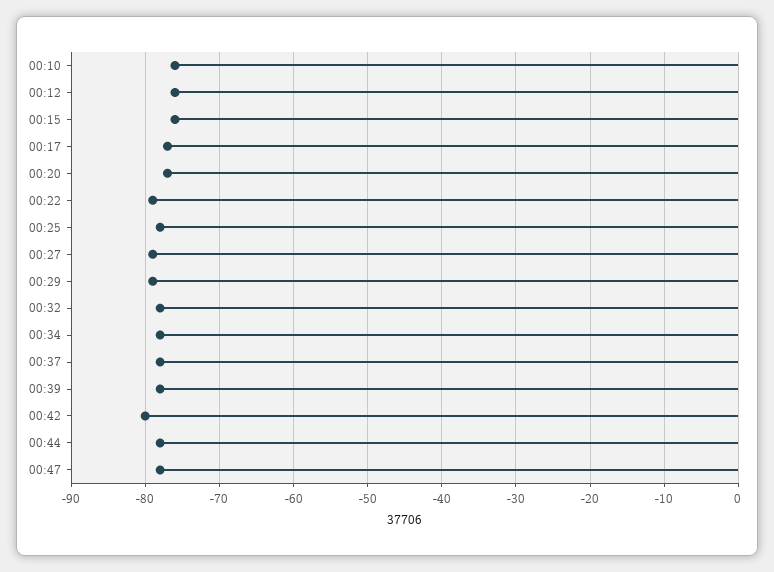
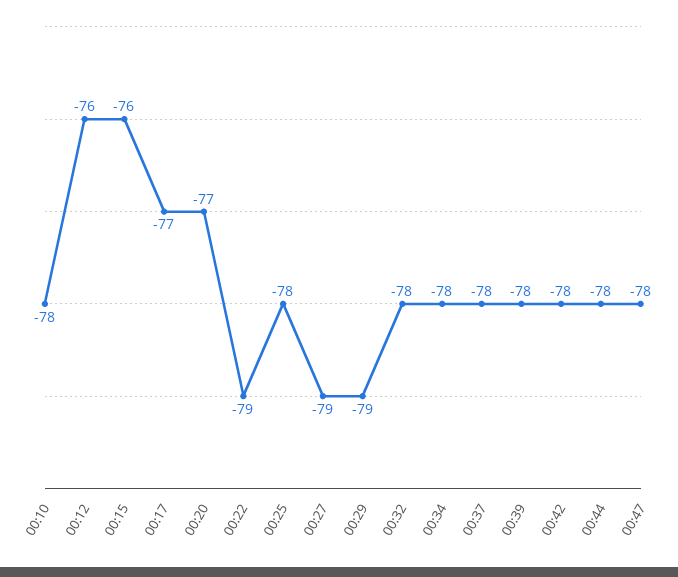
00:10: -76 -> -78
00:42: -80 -> -78

